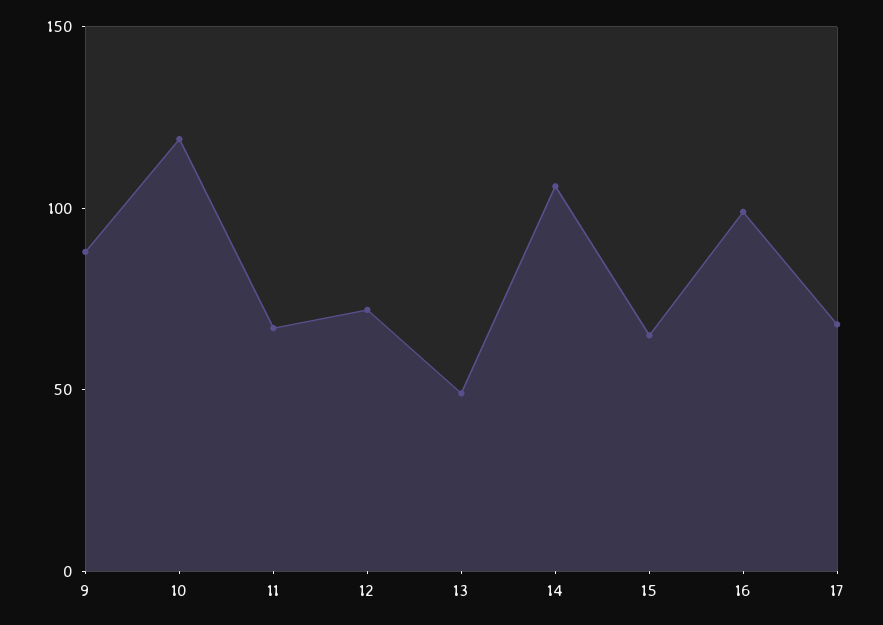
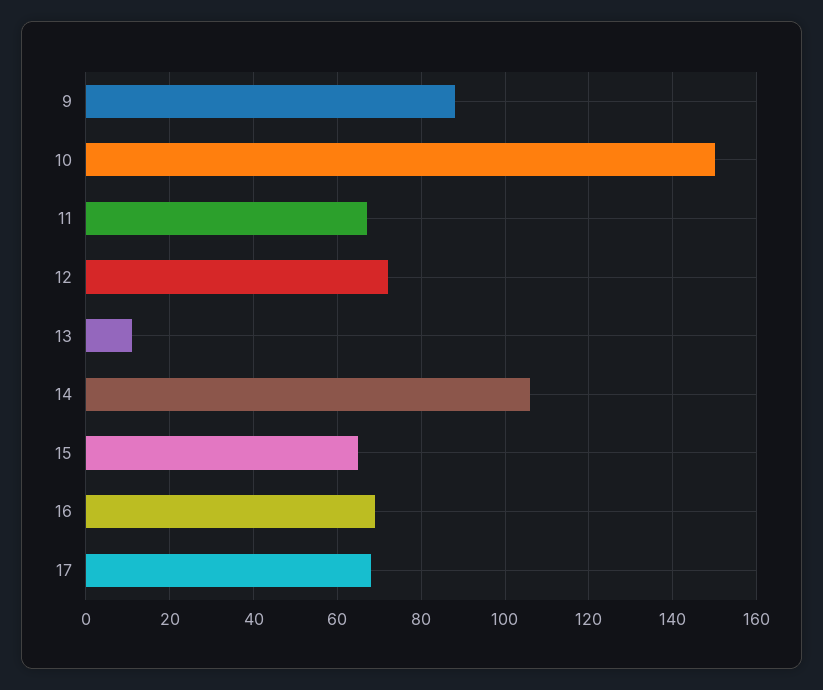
10: 120 -> 150
13: 50 -> 10
16: 100 -> 70

